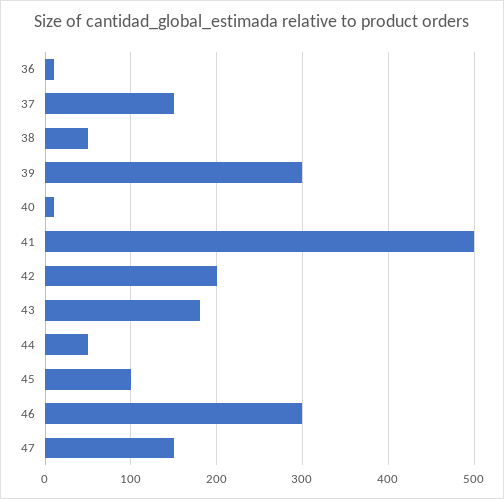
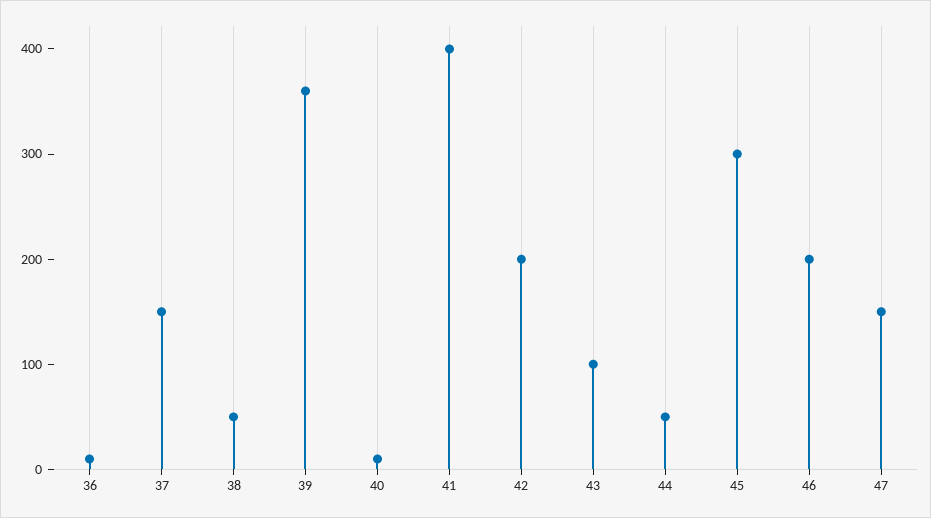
39: 300 -> 360
41: 500 -> 400
43: 180 -> 100
45: 100 -> 300
46: 300 -> 200

